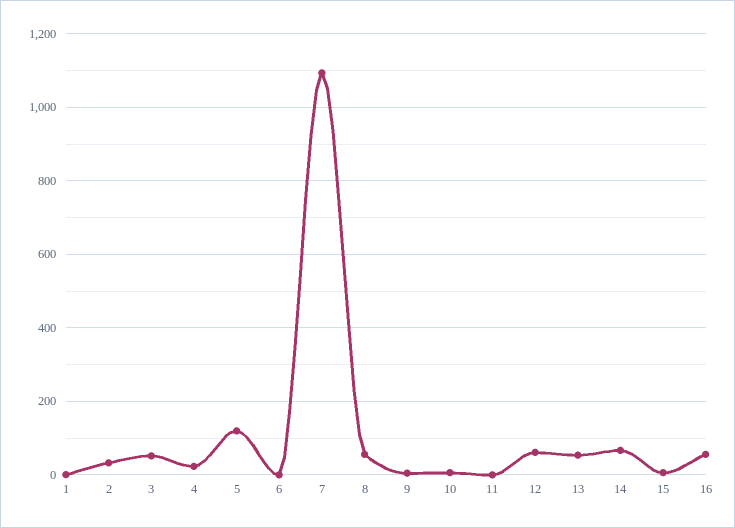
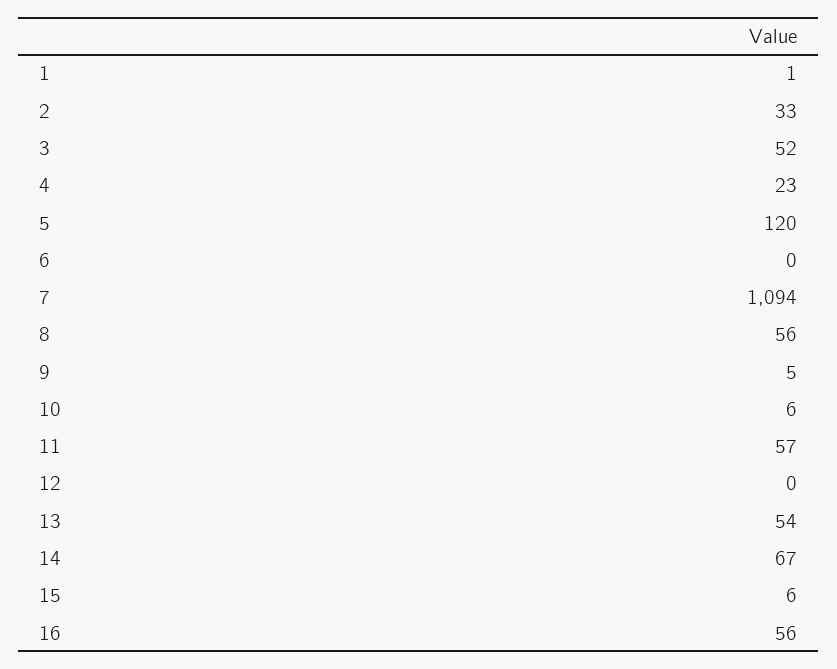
11: 0 -> 57
12: 60 -> 0

